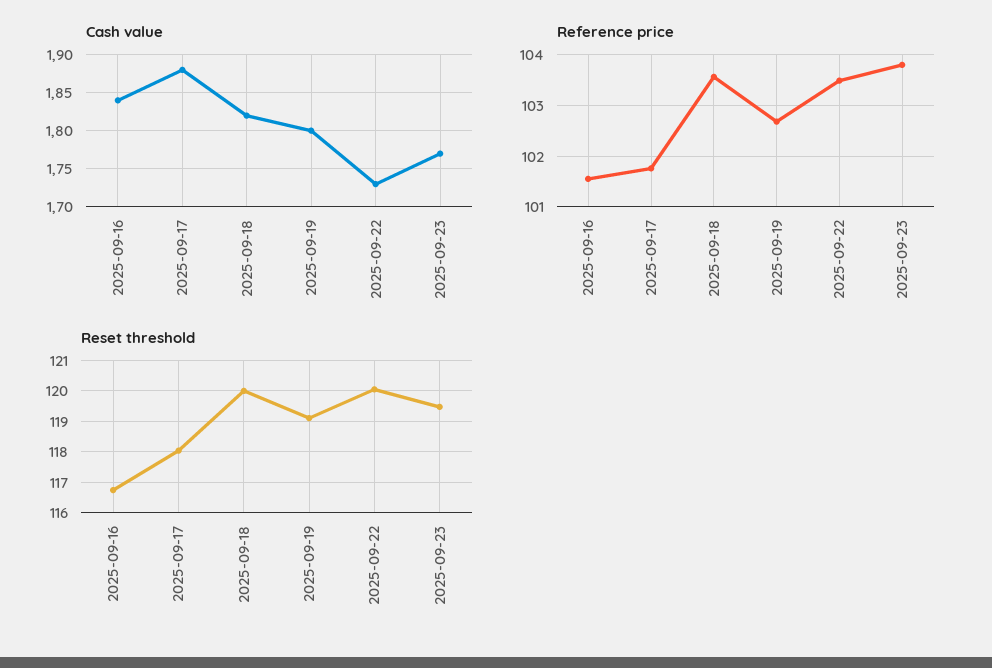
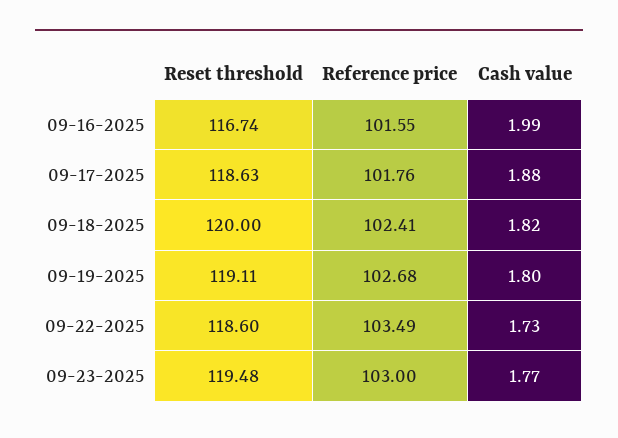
Cash value, 2025-09-16: 1.84 -> 1.99
Reference price, 2025-09-18: 103.6 -> 102.41
Reference price, 2025-09-23: 103.8 -> 103
Reset threshold, 2025-09-17: 118 -> 118.63
Reset threshold, 2025-09-22: 120 -> 118.6

